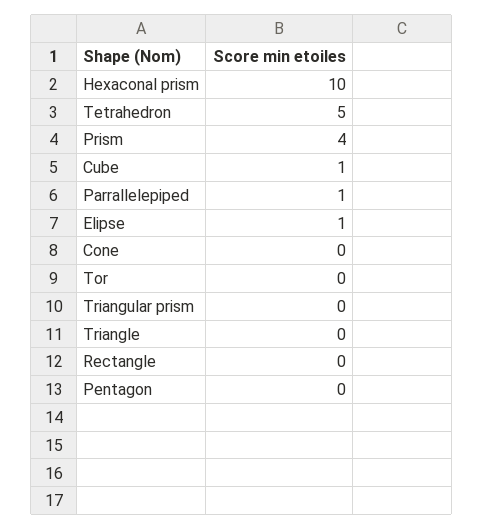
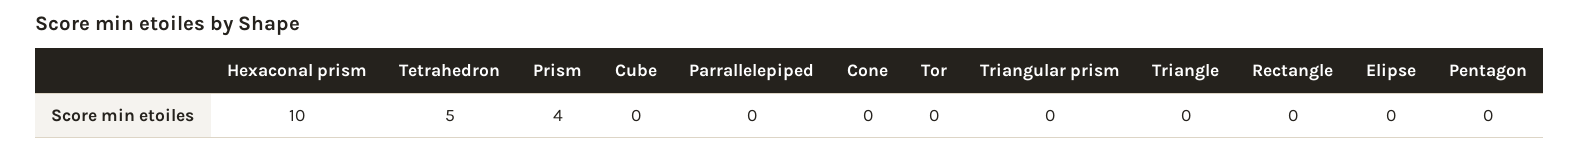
Cube: 1 -> 0
Parrallelepiped: 1 -> 0
Elipse: 1 -> 0

